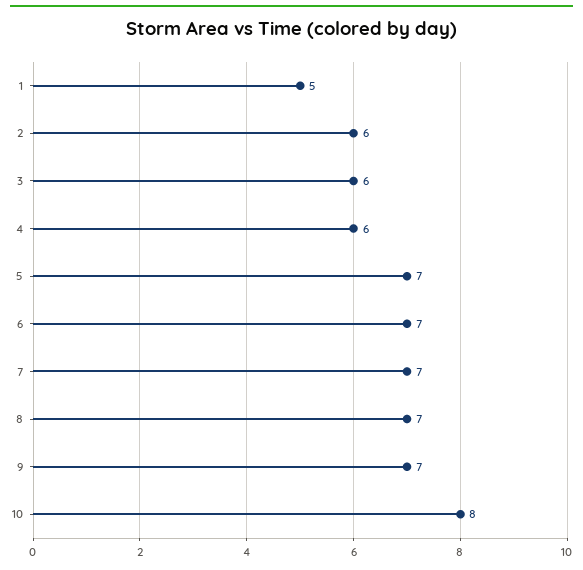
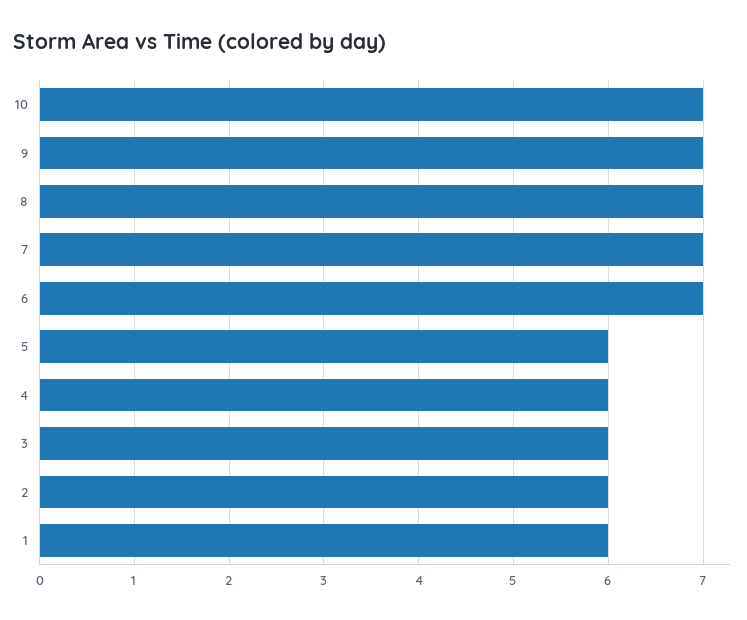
1: 5 -> 6
5: 7 -> 6
10: 8 -> 7

